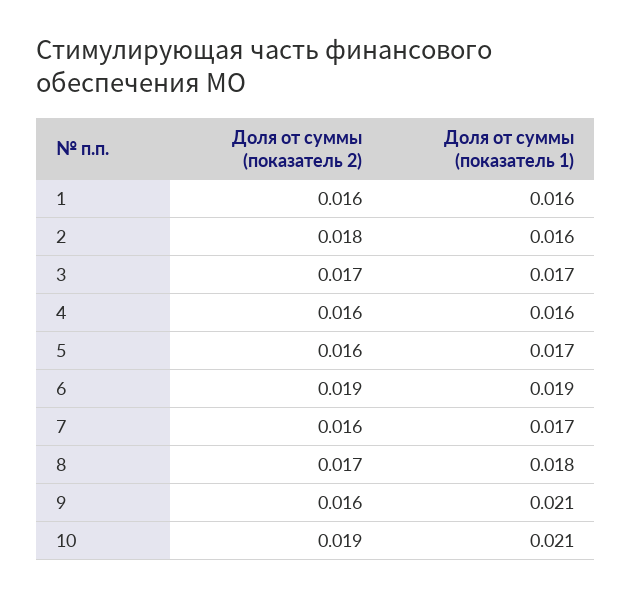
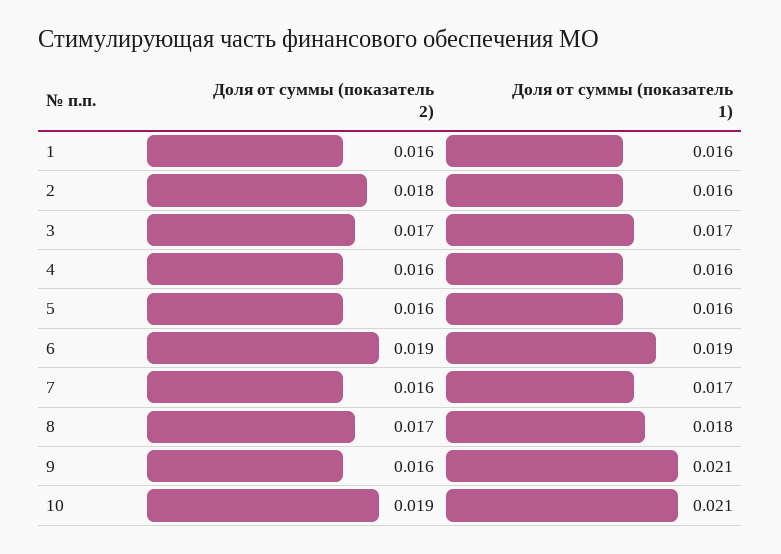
Доля от суммы (показатель 1), 5: 0.017 -> 0.016

